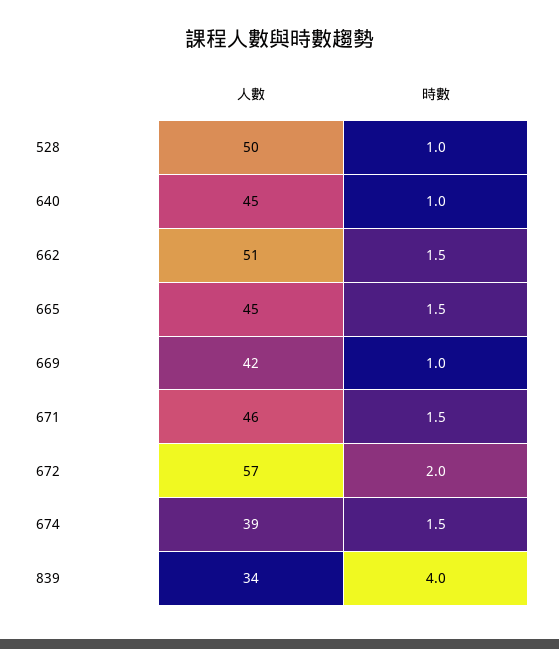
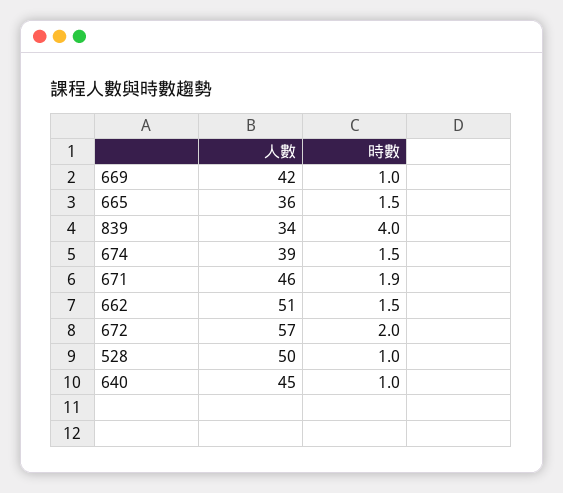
人數, 665: 45 -> 36
時數, 671: 1.5 -> 1.9

